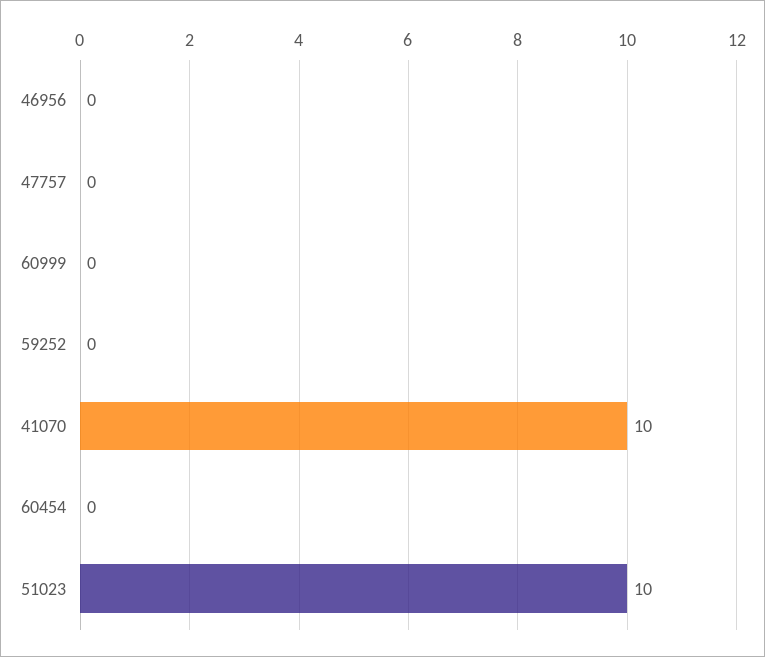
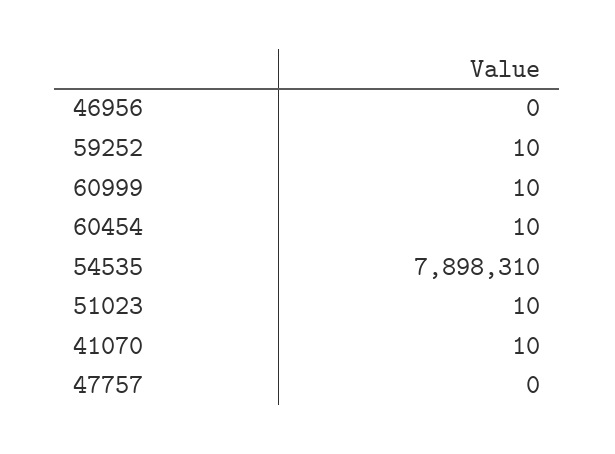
60999: 0 -> 10
59252: 0 -> 10
60454: 0 -> 10
54535: none -> 7898310

